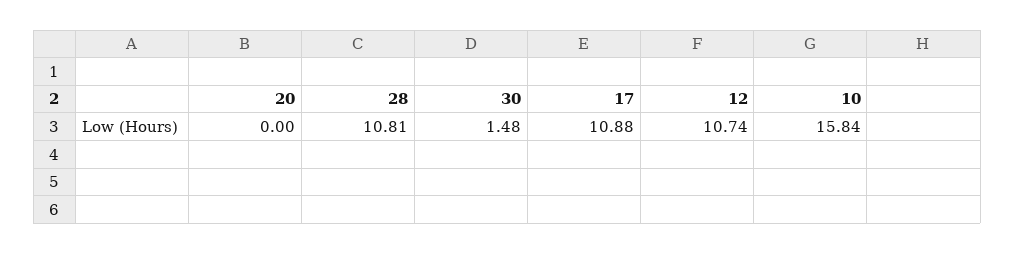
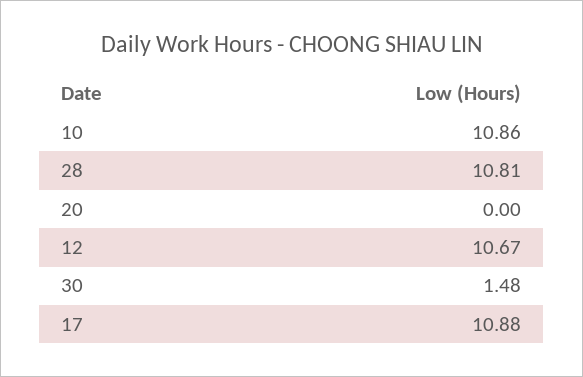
12: 10.74 -> 10.67
10: 15.84 -> 10.86

